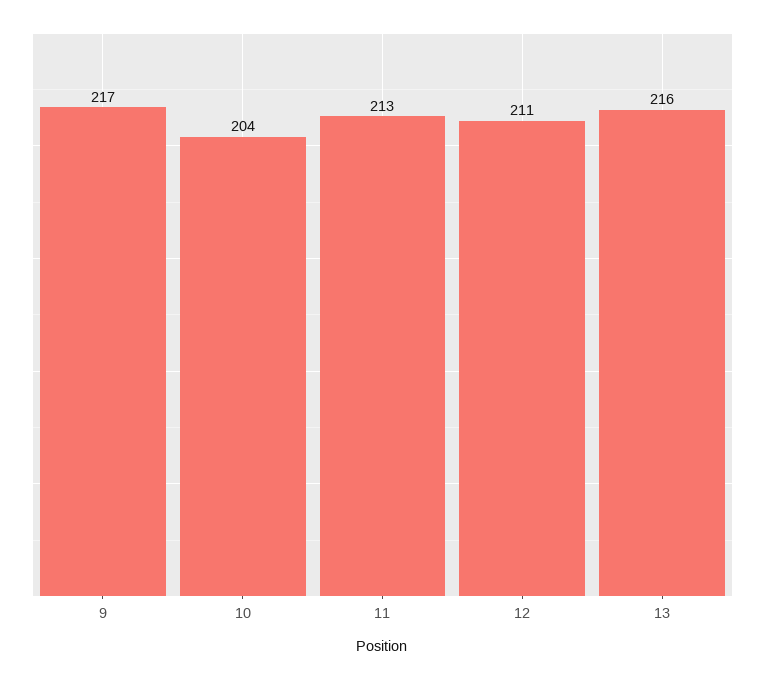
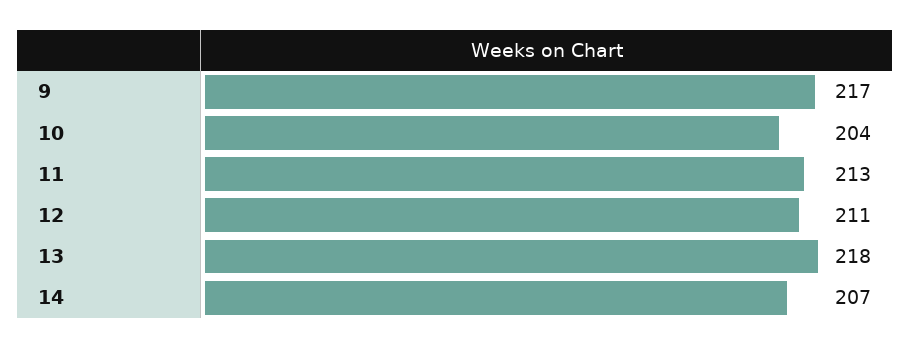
13: 216 -> 218
14: none -> 207

